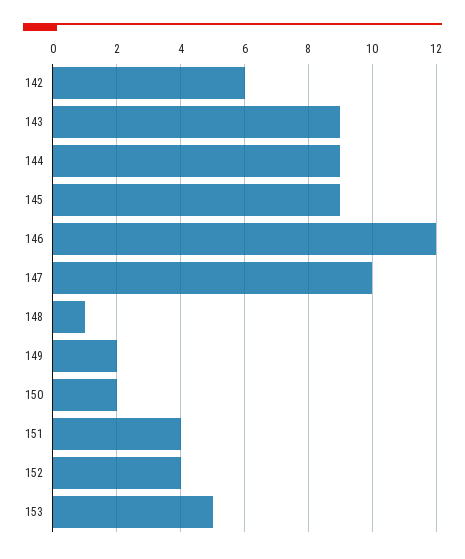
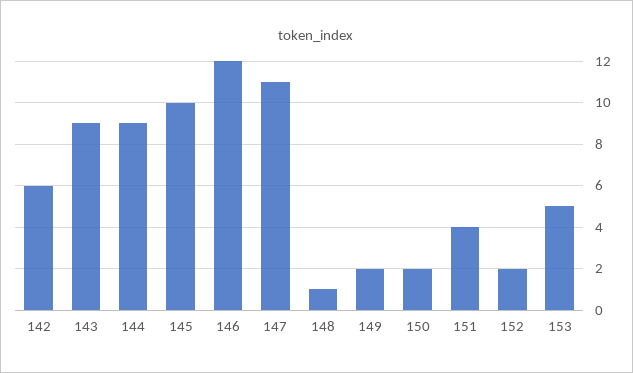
145: 9 -> 10
147: 10 -> 11
152: 4 -> 2

